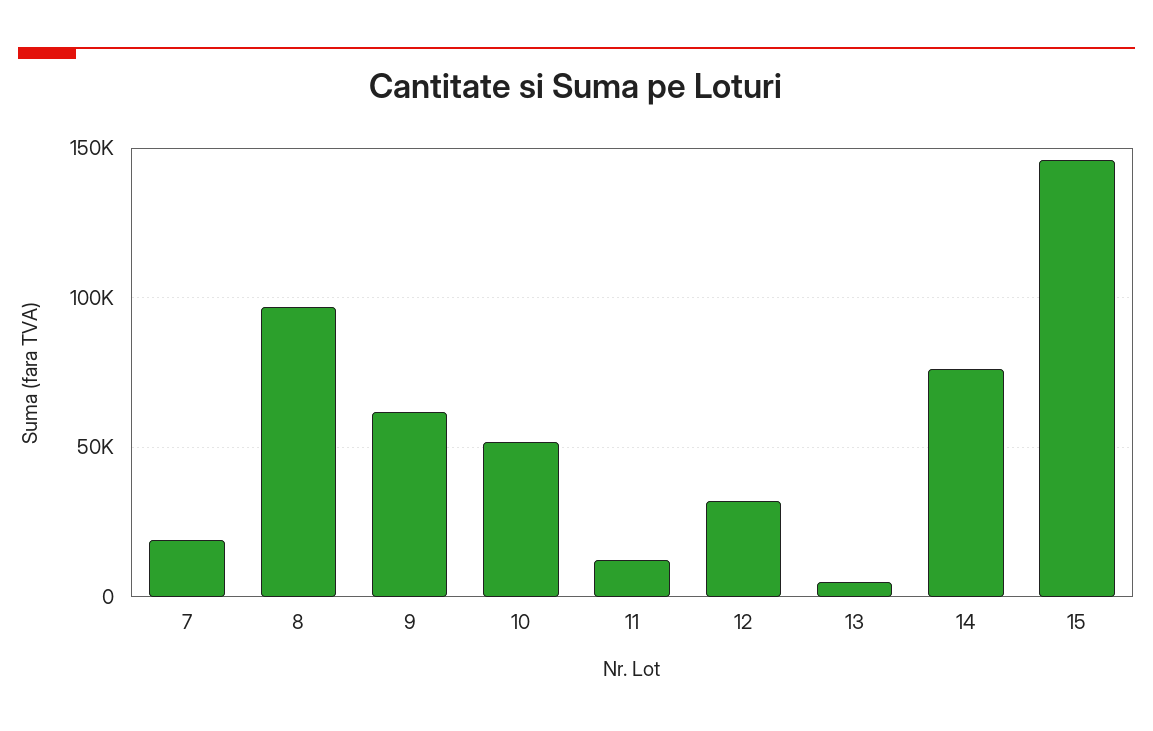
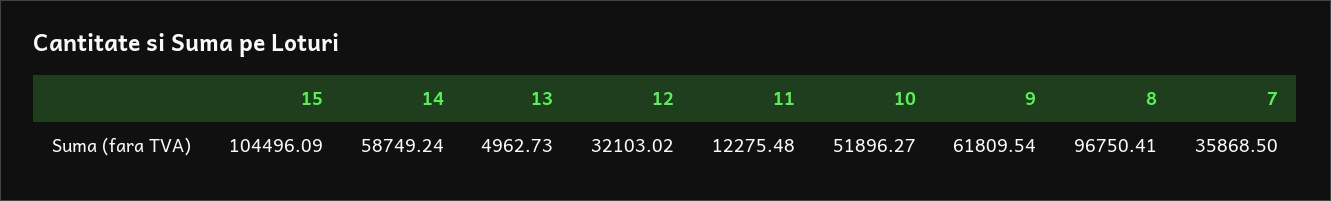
7: 20000 -> 35868.5
14: 75000 -> 58749.24
15: 145000 -> 104496.09

